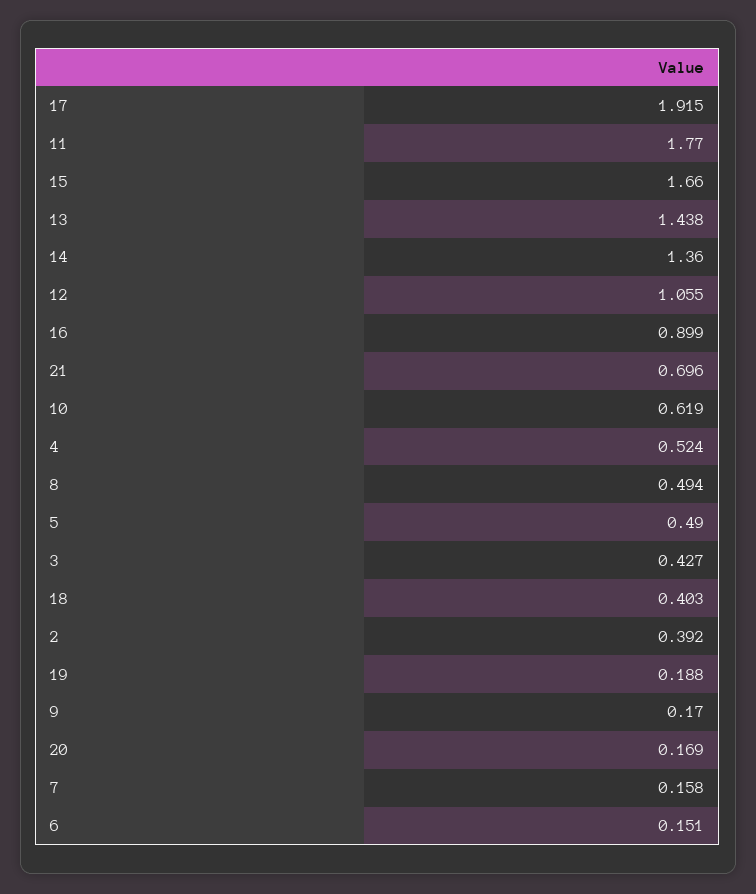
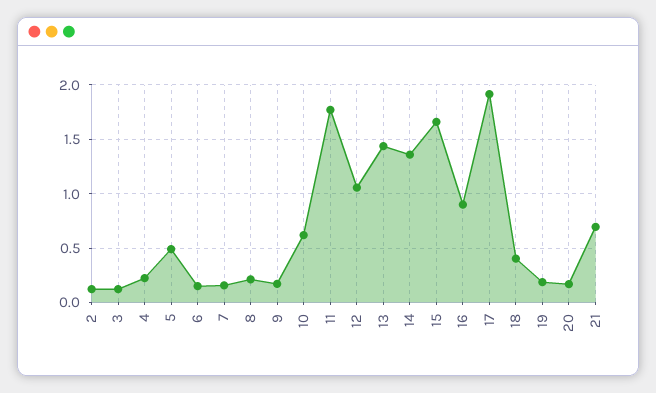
4: 0.524 -> 0.2
8: 0.494 -> 0.2
3: 0.427 -> 0.1
2: 0.392 -> 0.1

